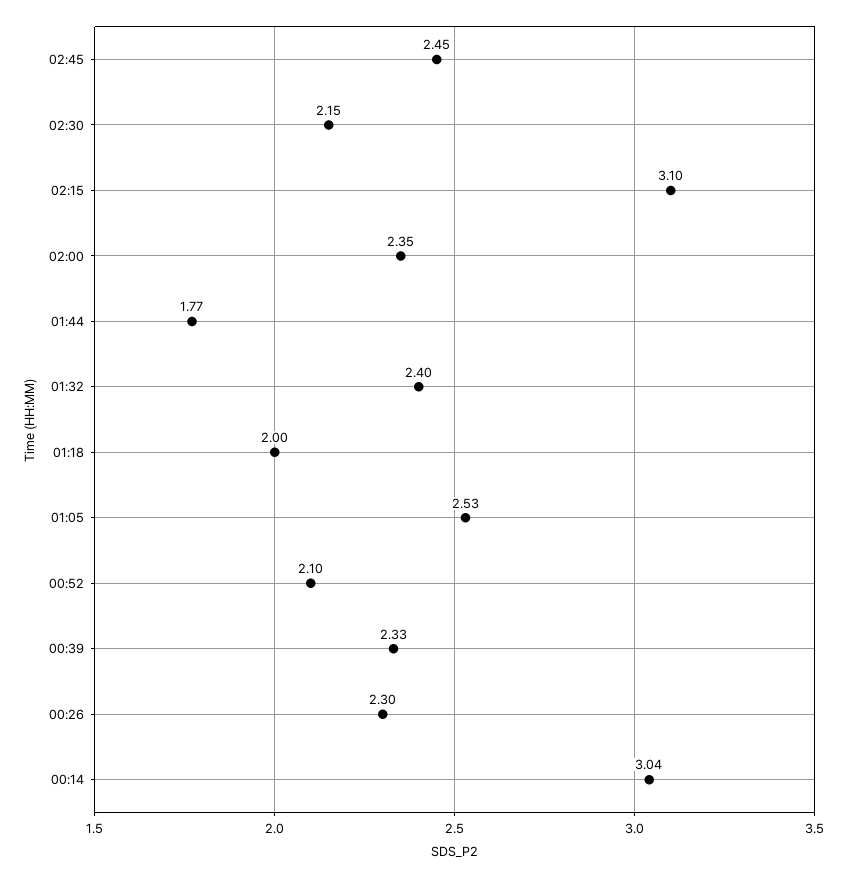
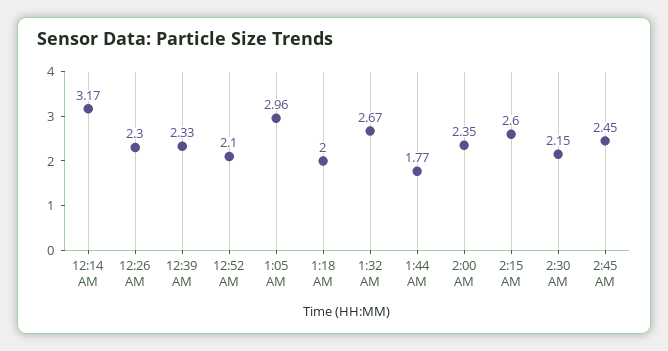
02:15: 3.1 -> 2.6
01:32: 2.4 -> 2.67
01:05: 2.53 -> 2.96
00:14: 3.04 -> 3.17

